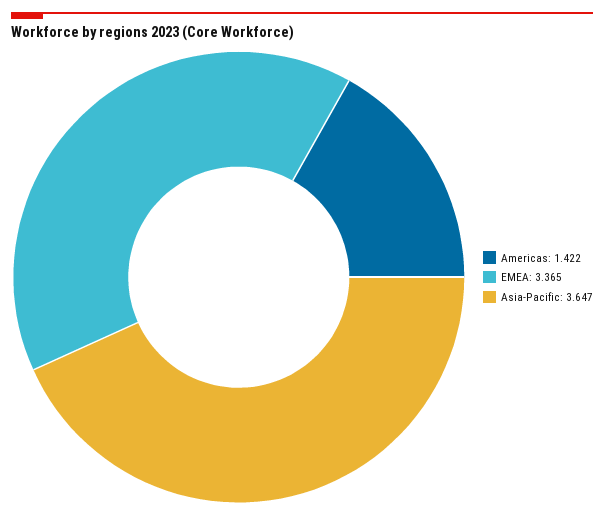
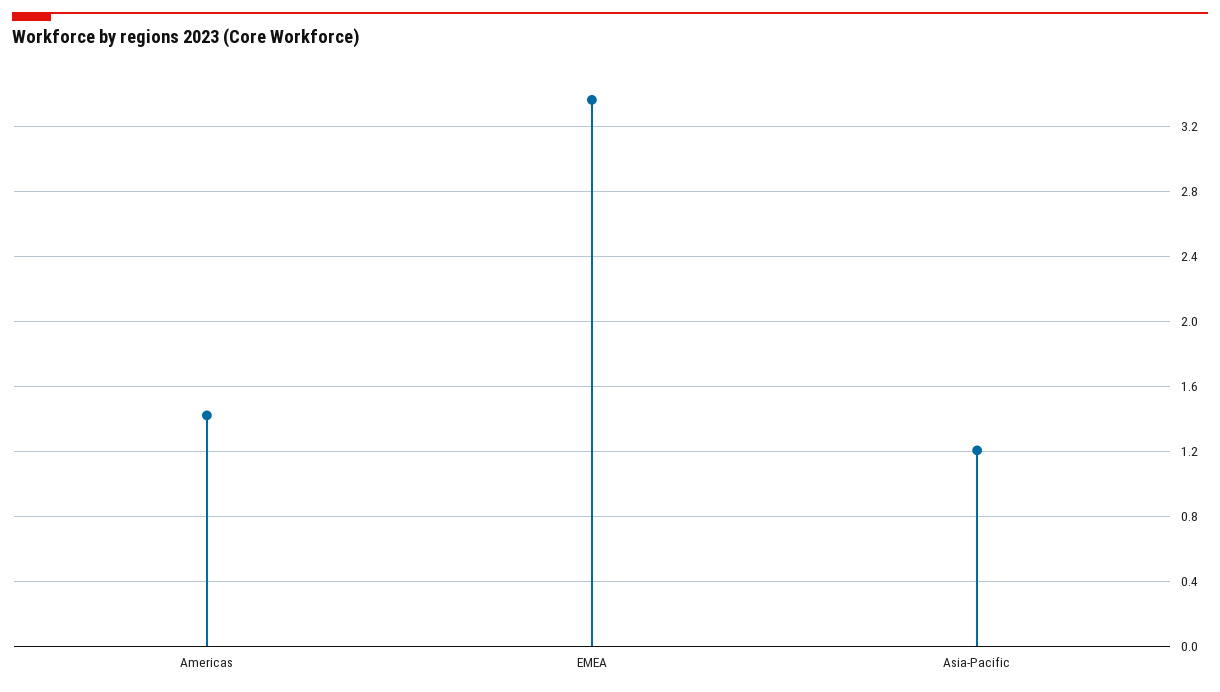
Asia-Pacific: 3.647 -> 1.2

